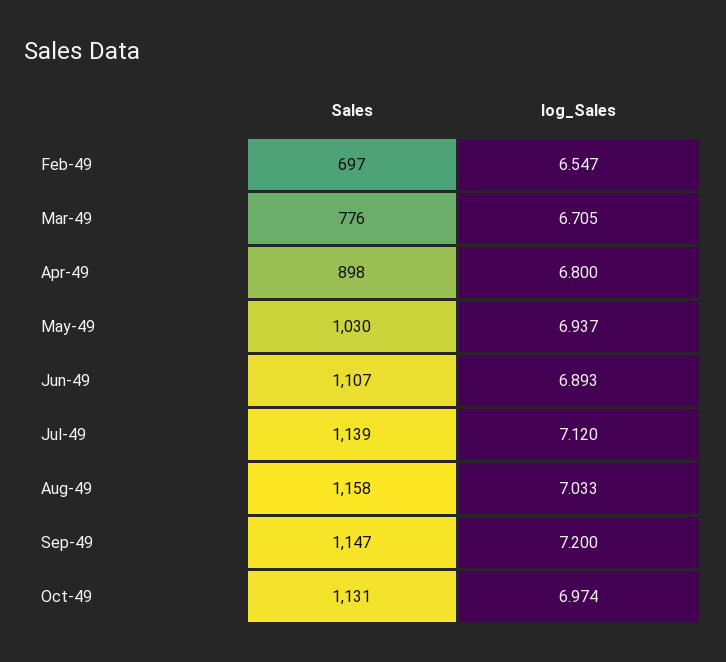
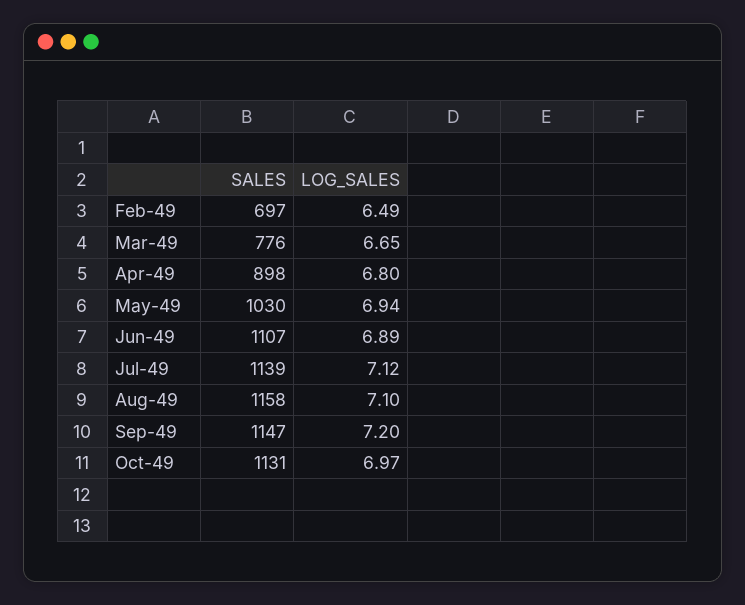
log_Sales, Feb-49: 6.547 -> 6.49
log_Sales, Mar-49: 6.705 -> 6.65
log_Sales, Aug-49: 7.033 -> 7.1

